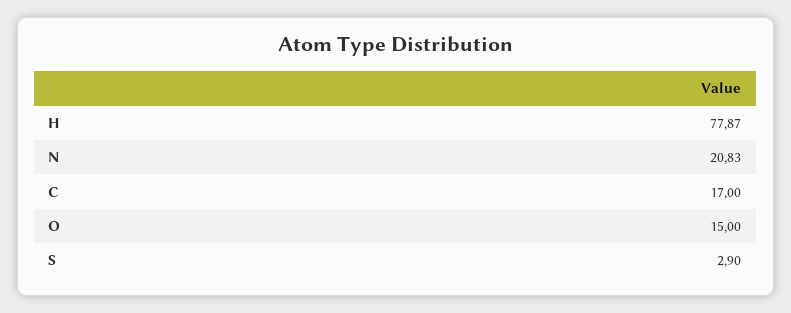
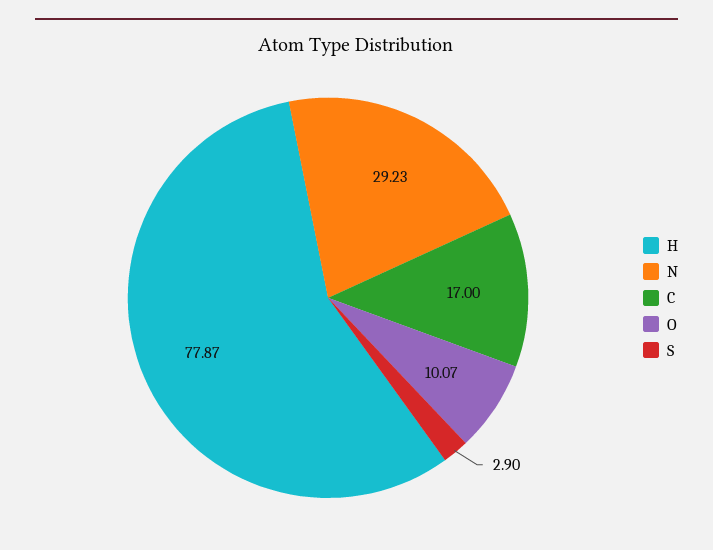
N: 20.83 -> 29.23
O: 15 -> 10.07

